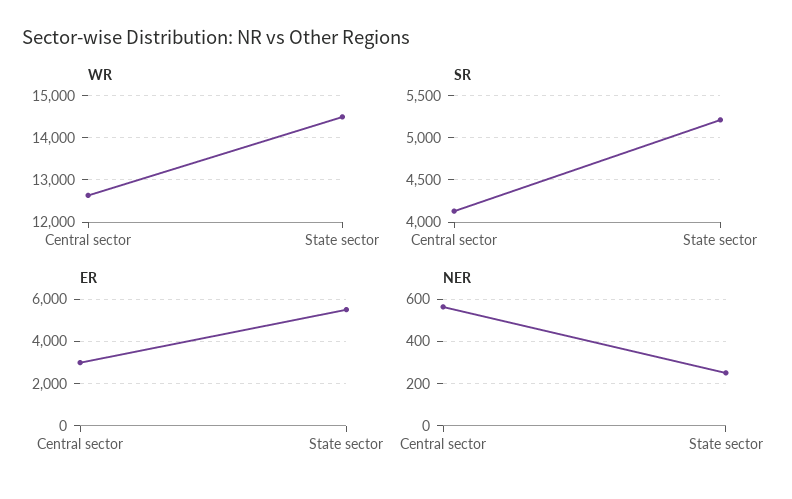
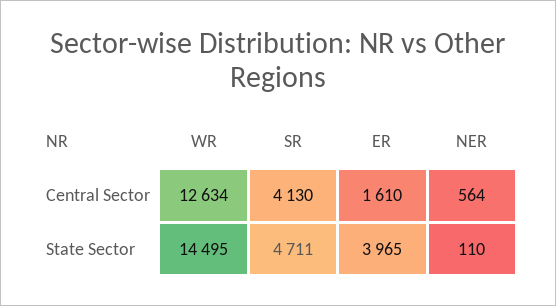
SR, State sector: 5200 -> 4711
ER, Central sector: 3000 -> 1610
ER, State sector: 5500 -> 3965
NER, State sector: 250 -> 110

